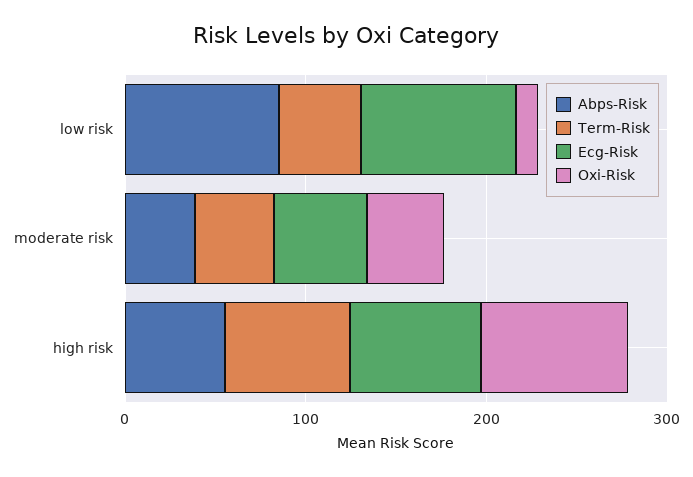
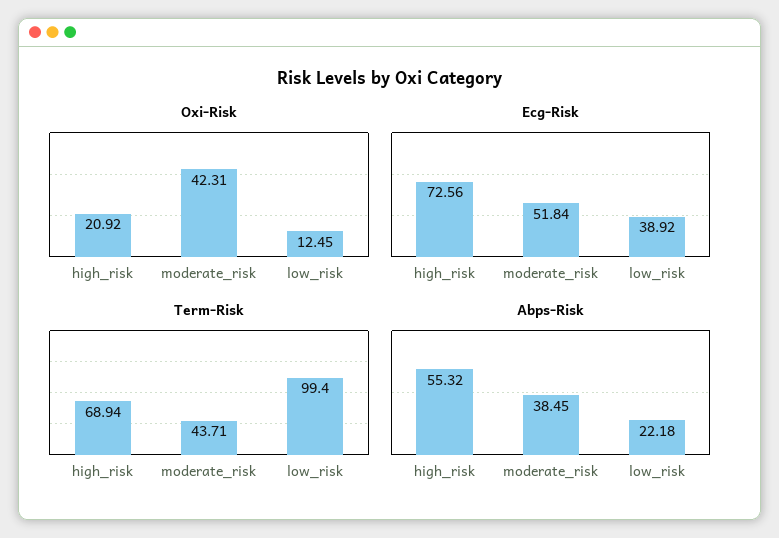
Abps-Risk, low risk: 80 -> 22.18
Term-Risk, low risk: 40 -> 99.4
Ecg-Risk, low risk: 80 -> 38.92
Oxi-Risk, high risk: 80 -> 20.92

